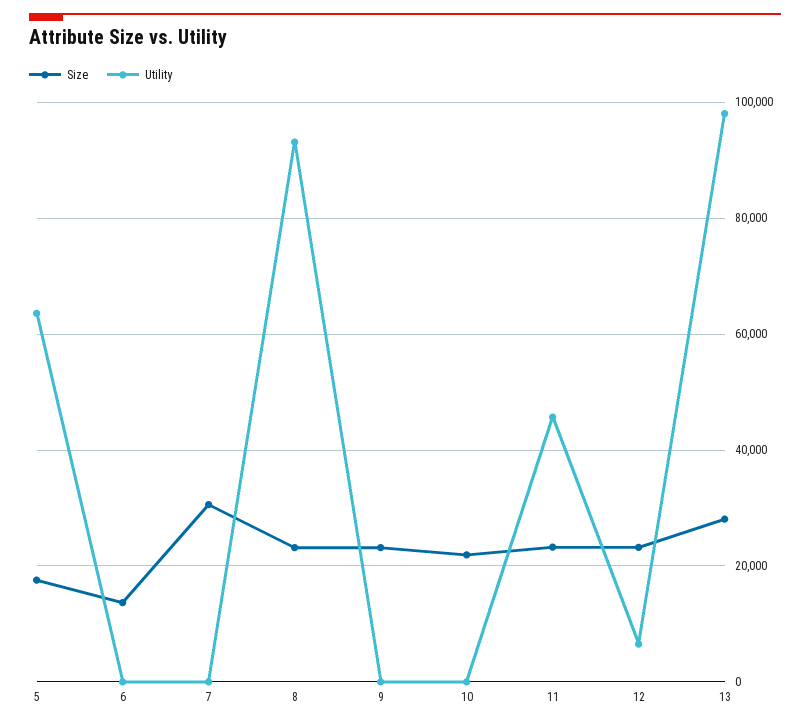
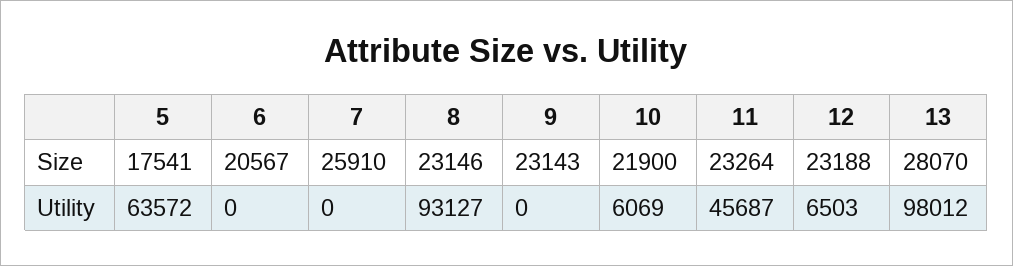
Size, 6: 14000 -> 20567
Size, 7: 30000 -> 25910
Utility, 10: 0 -> 6069

